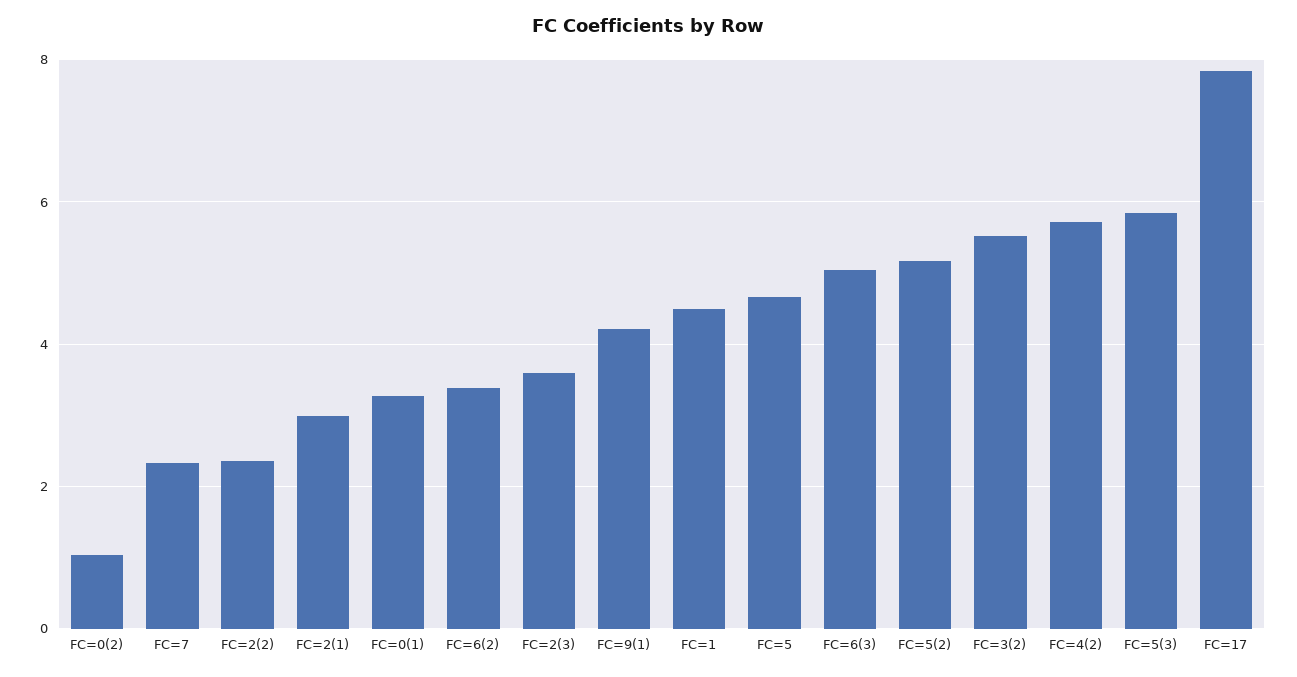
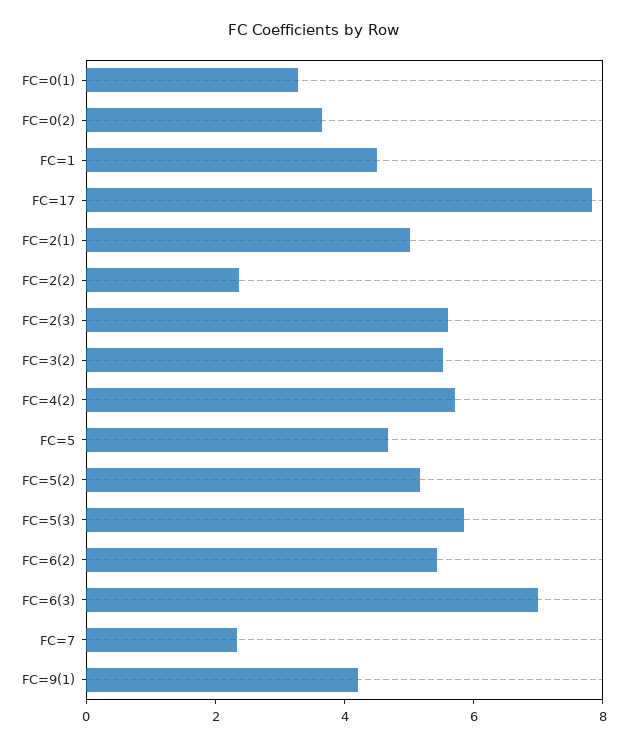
FC=0(2): 1 -> 3.5
FC=2(1): 3 -> 5
FC=6(2): 3.4 -> 5.5
FC=2(3): 3.6 -> 5.5
FC=6(3): 5 -> 7

